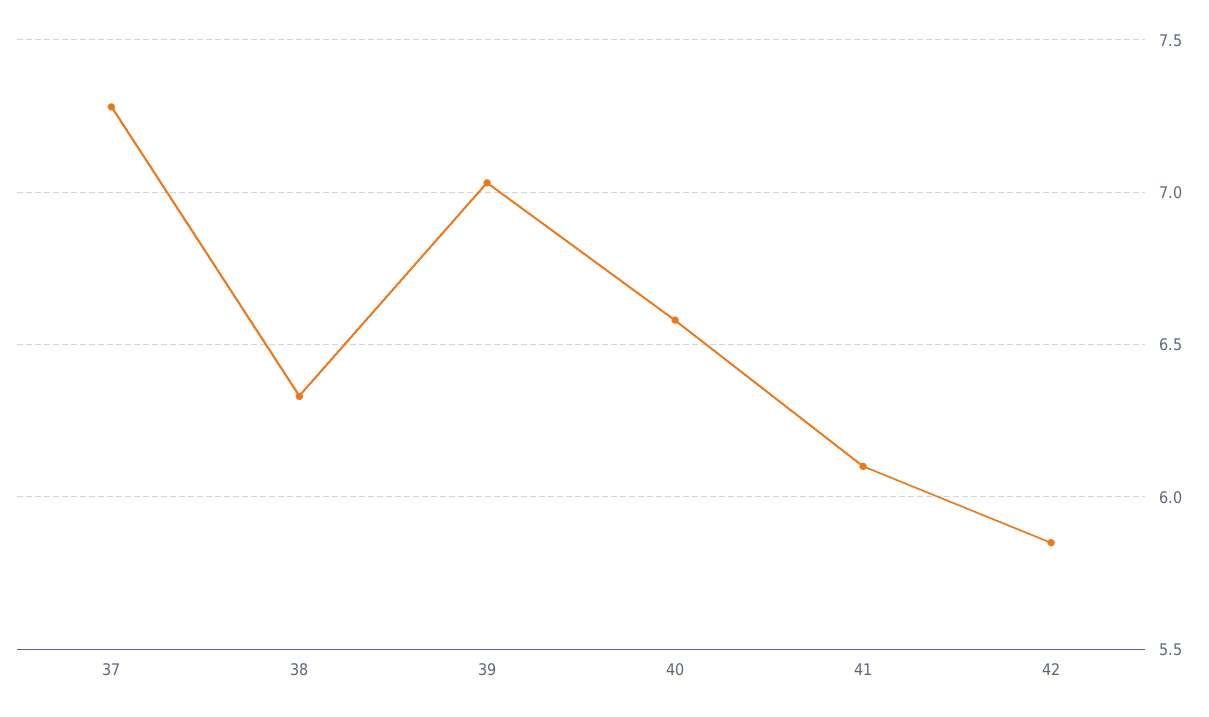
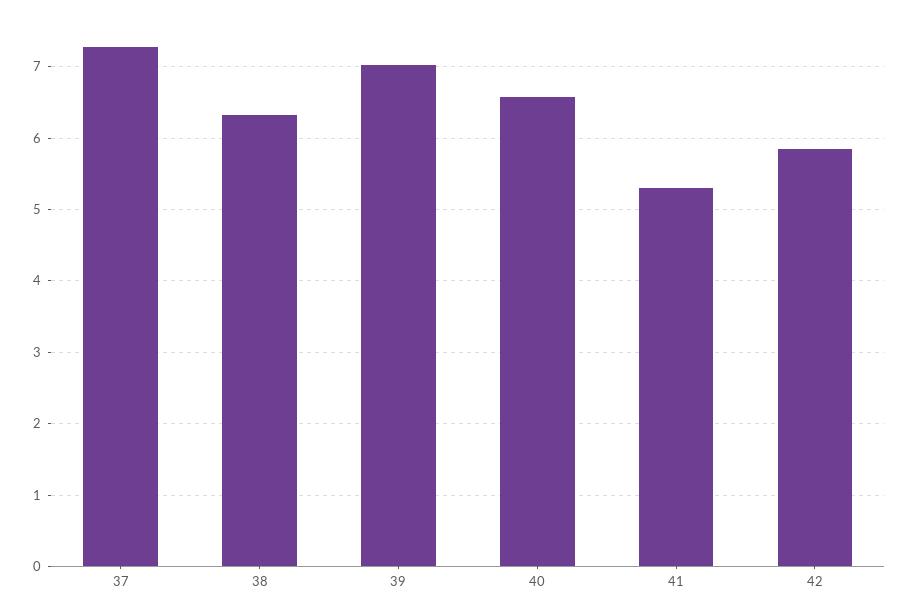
41: 6.1 -> 5.3

